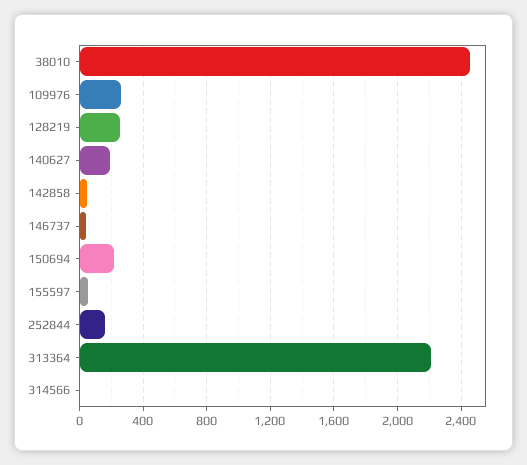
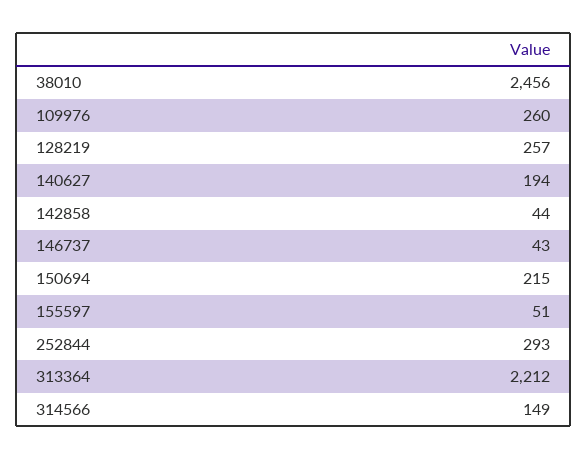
252844: 150 -> 293
314566: 0 -> 149

